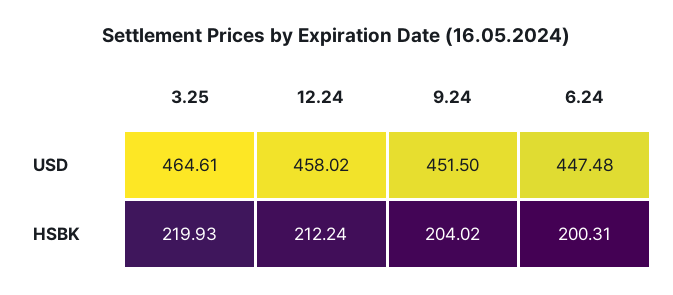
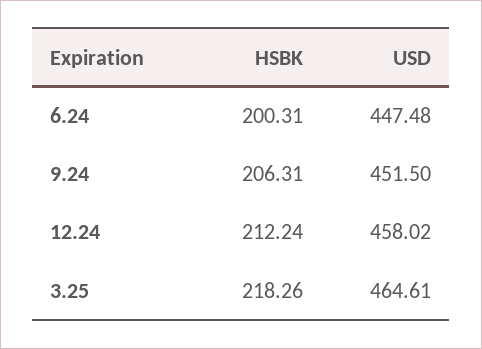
3.25, HSBK: 219.93 -> 218.26
9.24, HSBK: 204.02 -> 206.31

